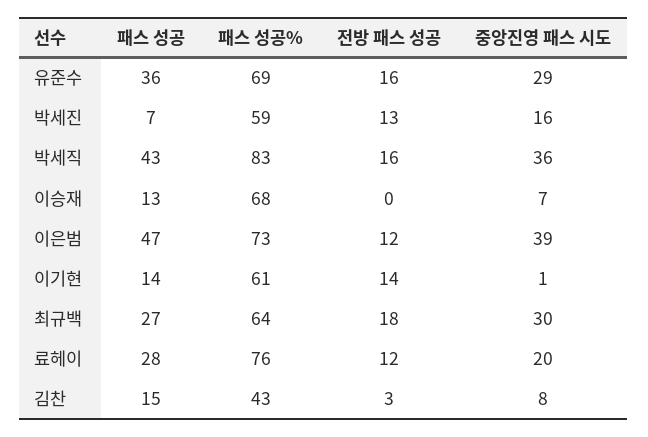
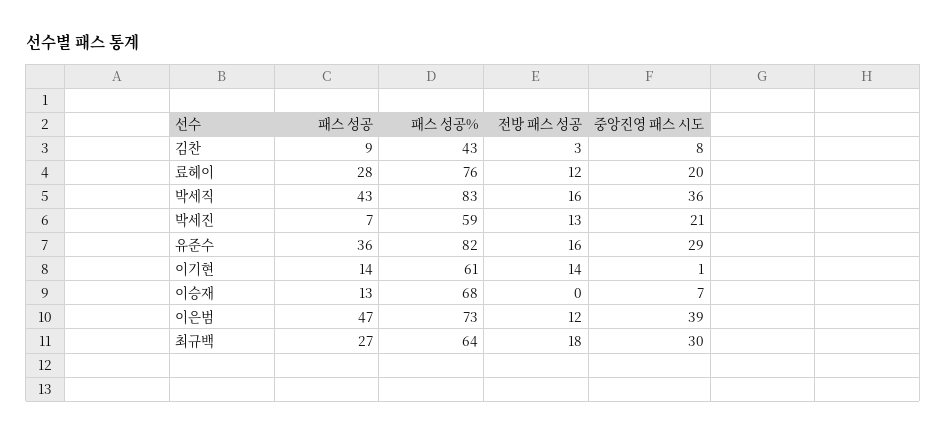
패스 성공%, 유준수: 69 -> 82
중앙진영 패스 시도, 박세진: 16 -> 21
패스 성공, 김찬: 15 -> 9

